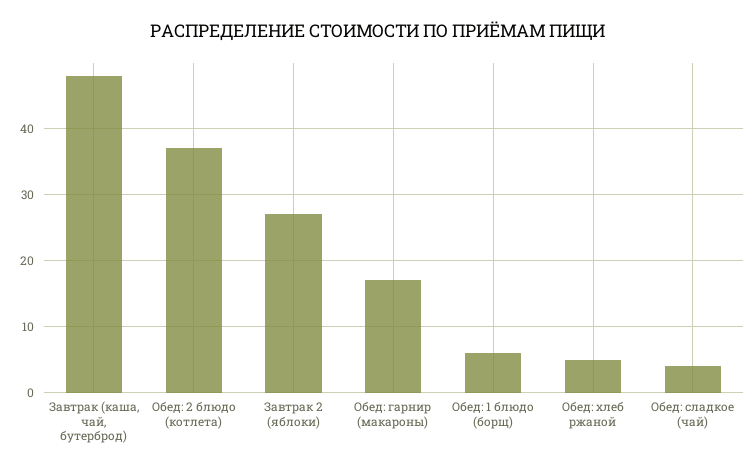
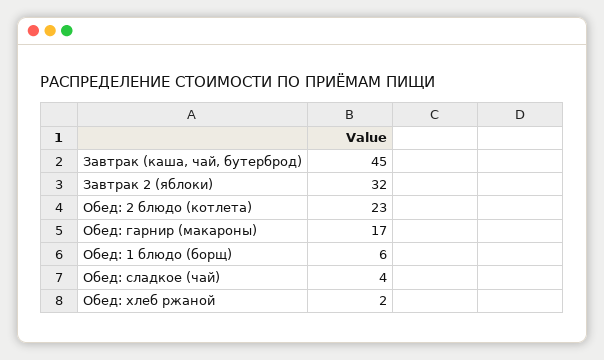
Завтрак (каша, чай, бутерброд): 48 -> 45
Обед: 2 блюдо (котлета): 37 -> 23
Завтрак 2 (яблоки): 27 -> 32
Обед: хлеб ржаной: 5 -> 2

